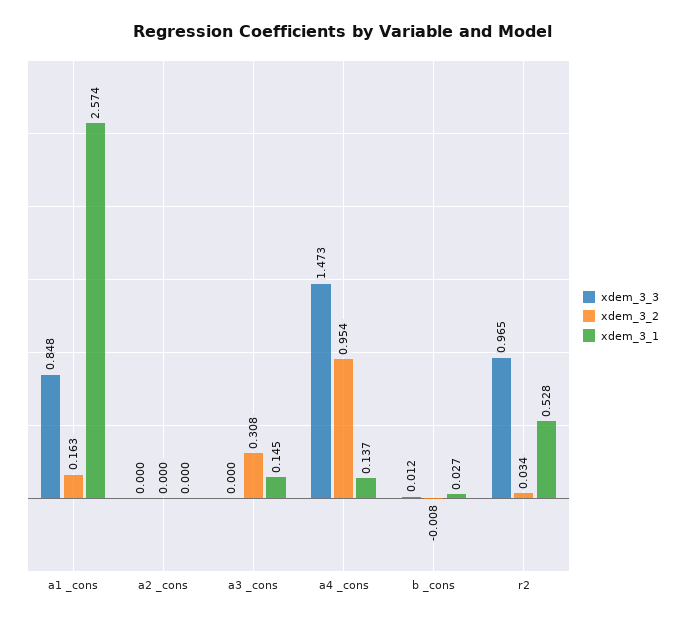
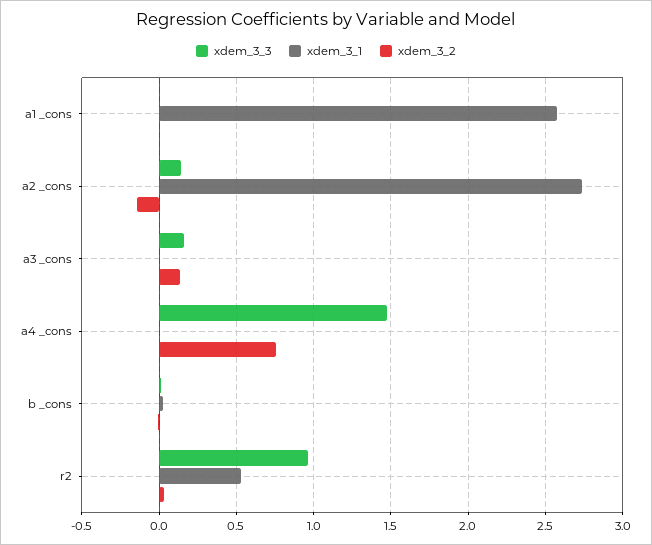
xdem_3_3, a1 _cons: 0.848 -> 0
xdem_3_2, a1 _cons: 0.163 -> 0
xdem_3_3, a2 _cons: 0 -> 0.15
xdem_3_2, a2 _cons: 0 -> -0.15
xdem_3_1, a2 _cons: 0 -> 2.75
xdem_3_3, a3 _cons: 0 -> 0.15
xdem_3_2, a3 _cons: 0.308 -> 0.15
xdem_3_1, a3 _cons: 0.145 -> 0
xdem_3_2, a4 _cons: 0.954 -> 0.75
xdem_3_1, a4 _cons: 0.137 -> 0

